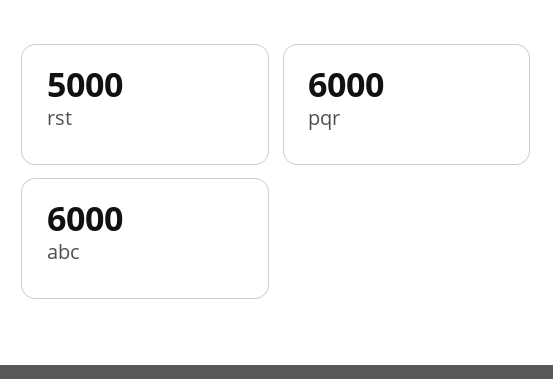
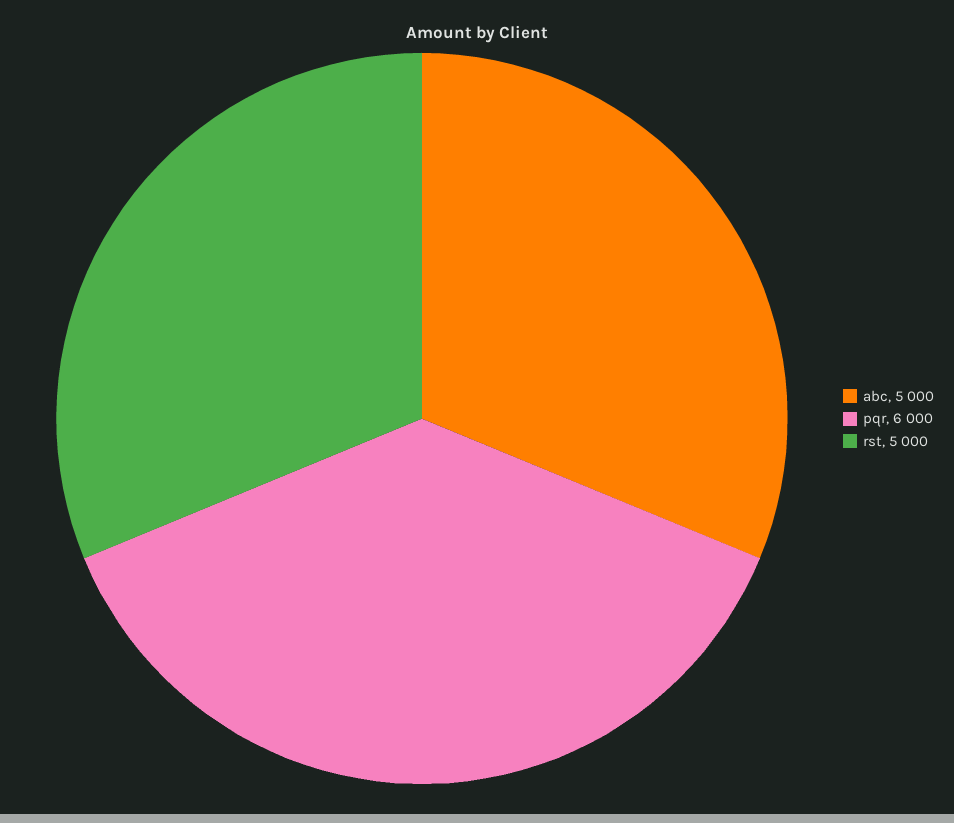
abc: 6000 -> 5000

